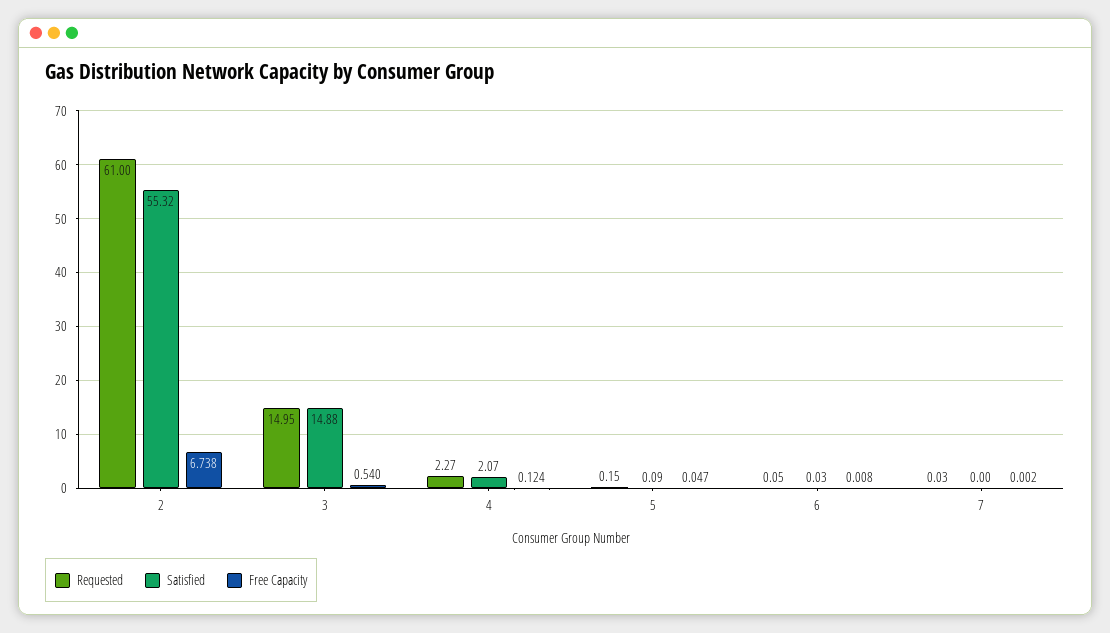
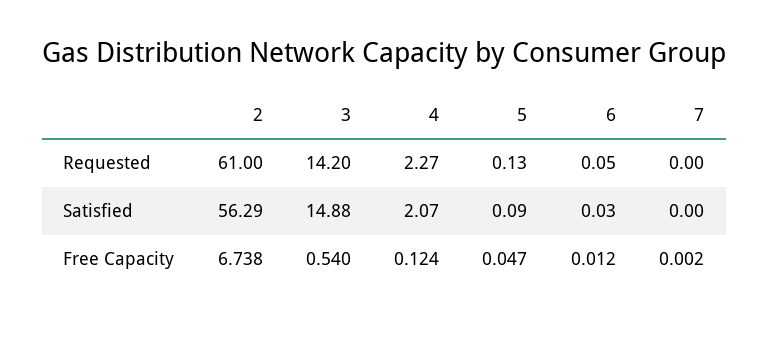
Satisfied, 2: 55.32 -> 56.29
Requested, 3: 14.95 -> 14.2
Requested, 5: 0.15 -> 0.13
Free Capacity, 6: 0.008 -> 0.012
Requested, 7: 0.03 -> 0

